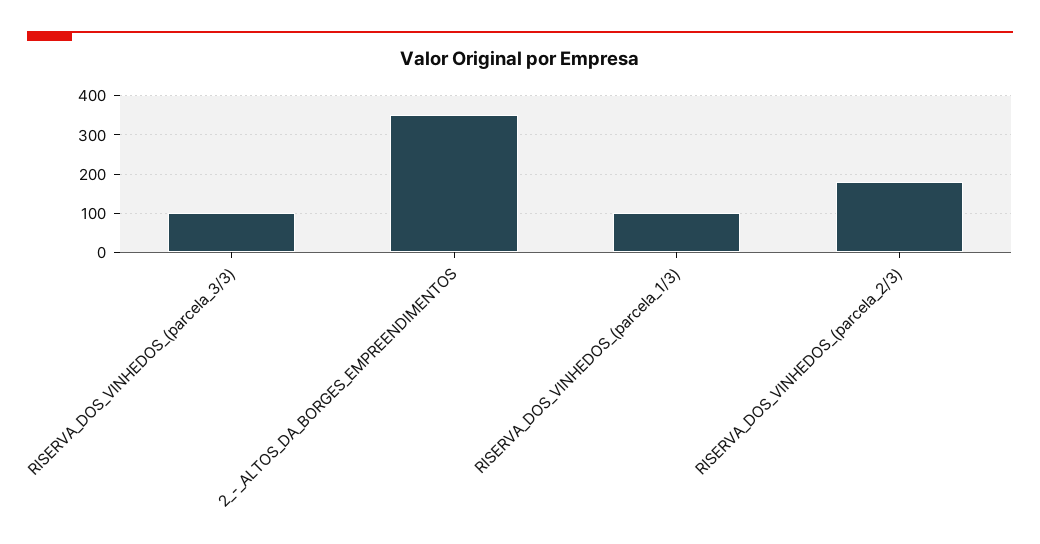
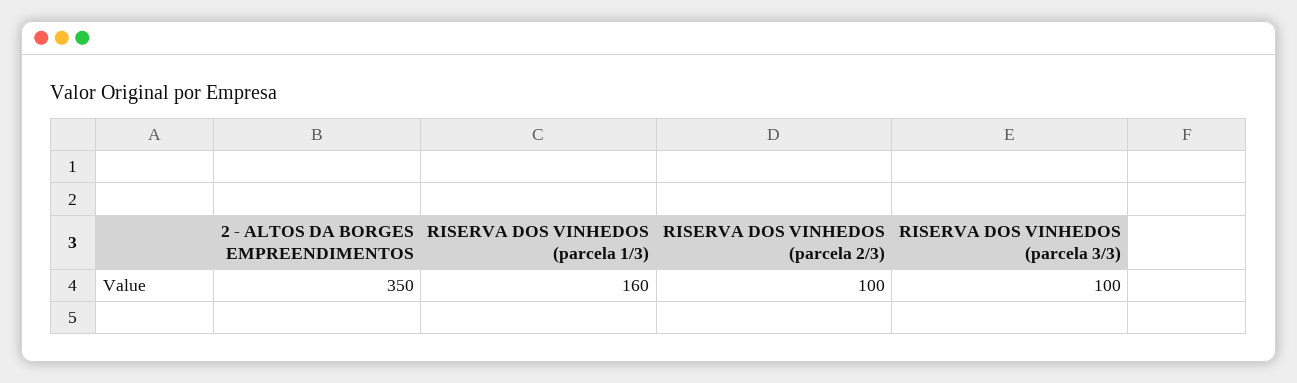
RISERVA_DOS_VINHEDOS_(parcela_1/3): 100 -> 160
RISERVA_DOS_VINHEDOS_(parcela_2/3): 180 -> 100

